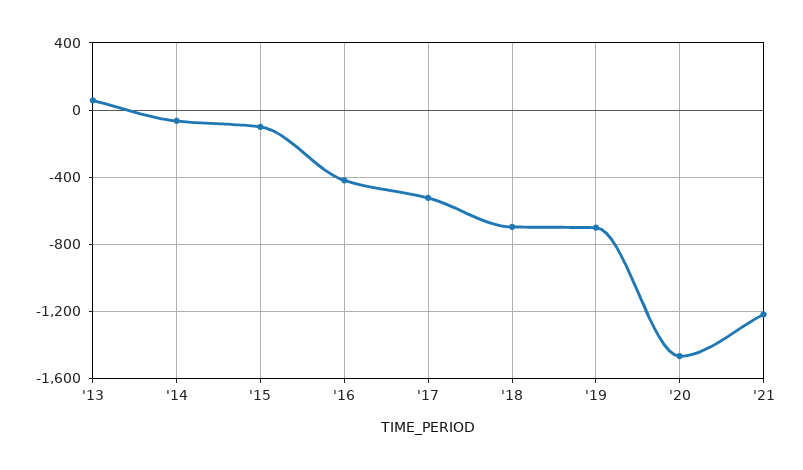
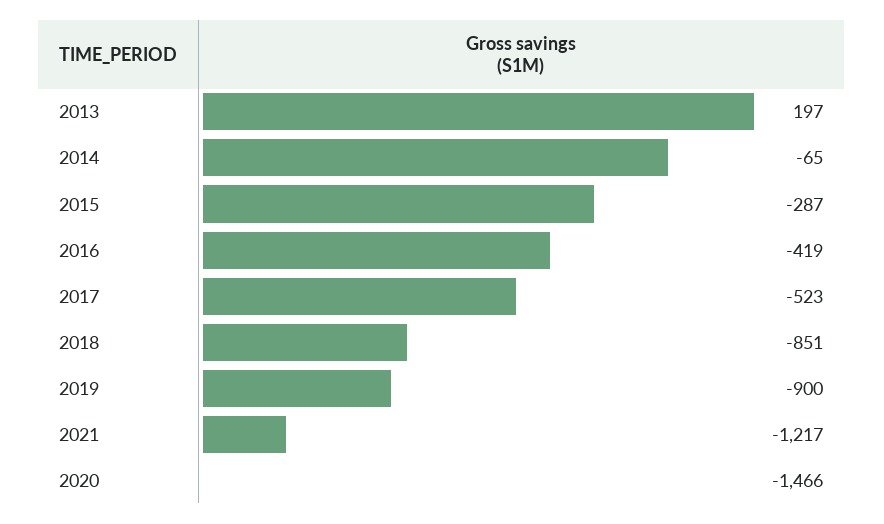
'13: 50 -> 197
'15: -100 -> -287
'18: -700 -> -851
'19: -700 -> -900

